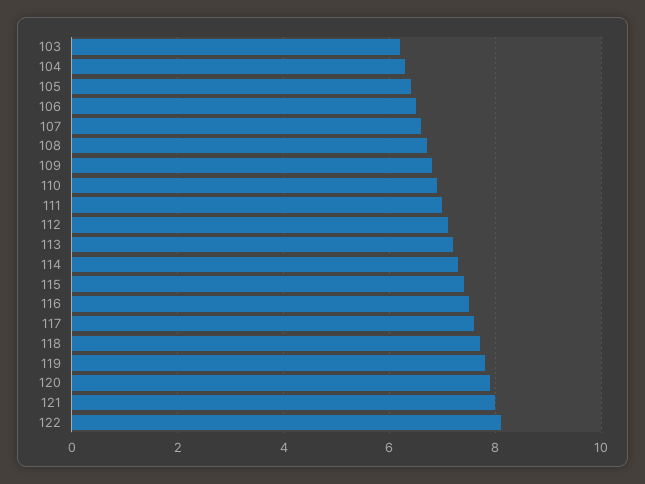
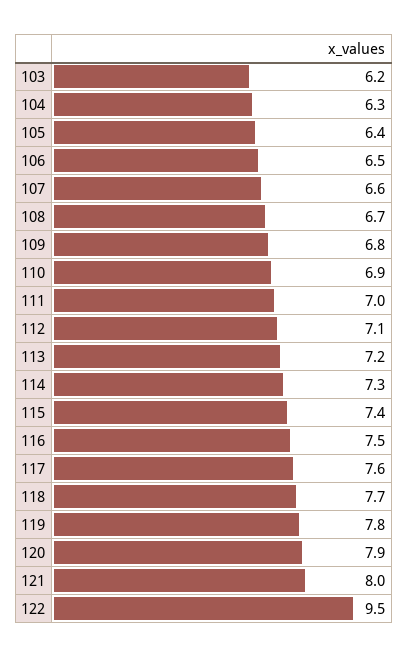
122: 8 -> 9.5

